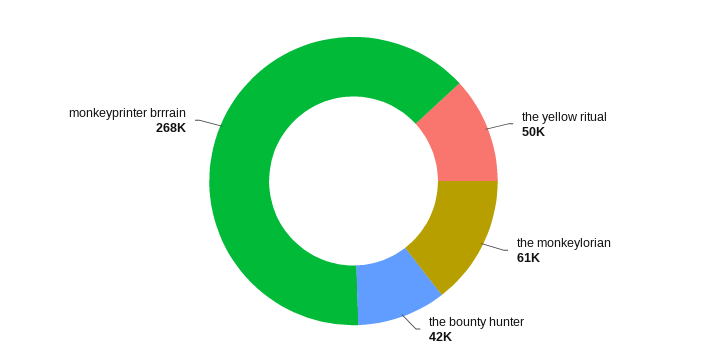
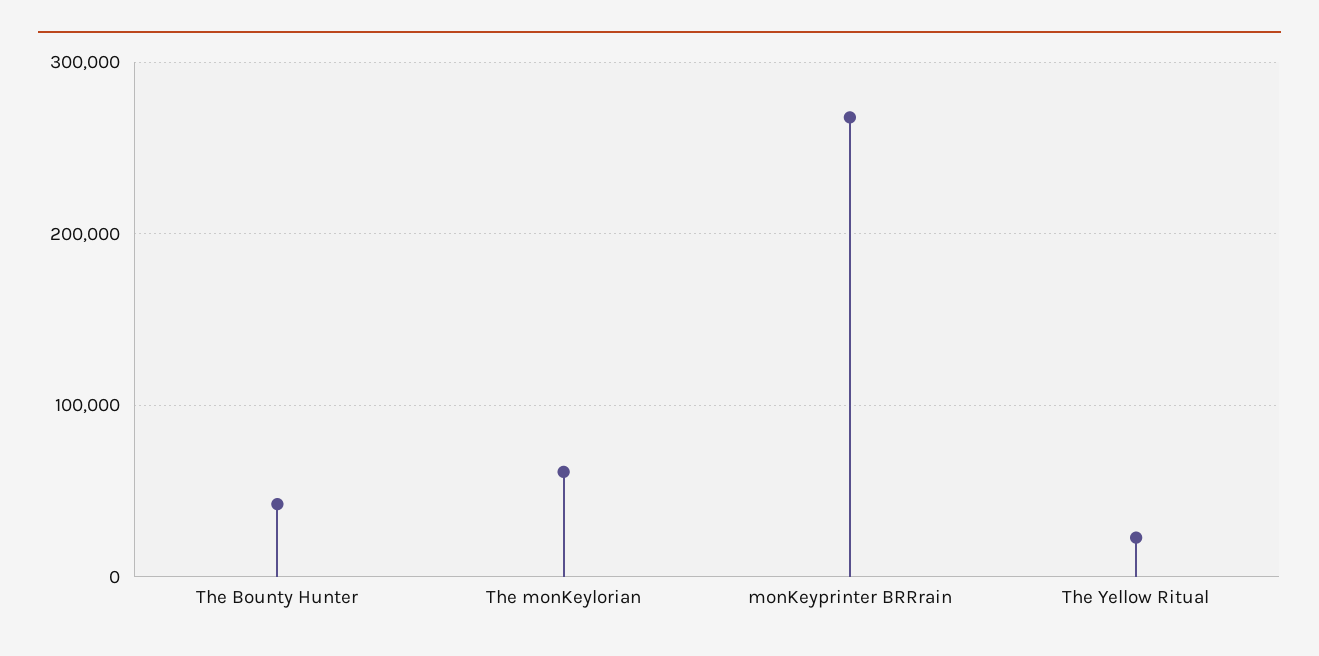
the yellow ritual: 50000 -> 20000

